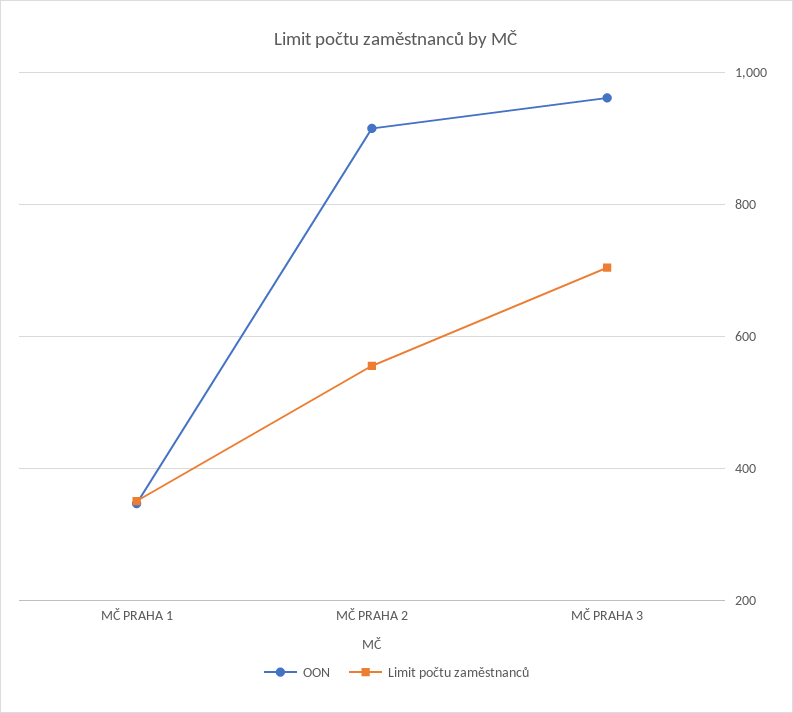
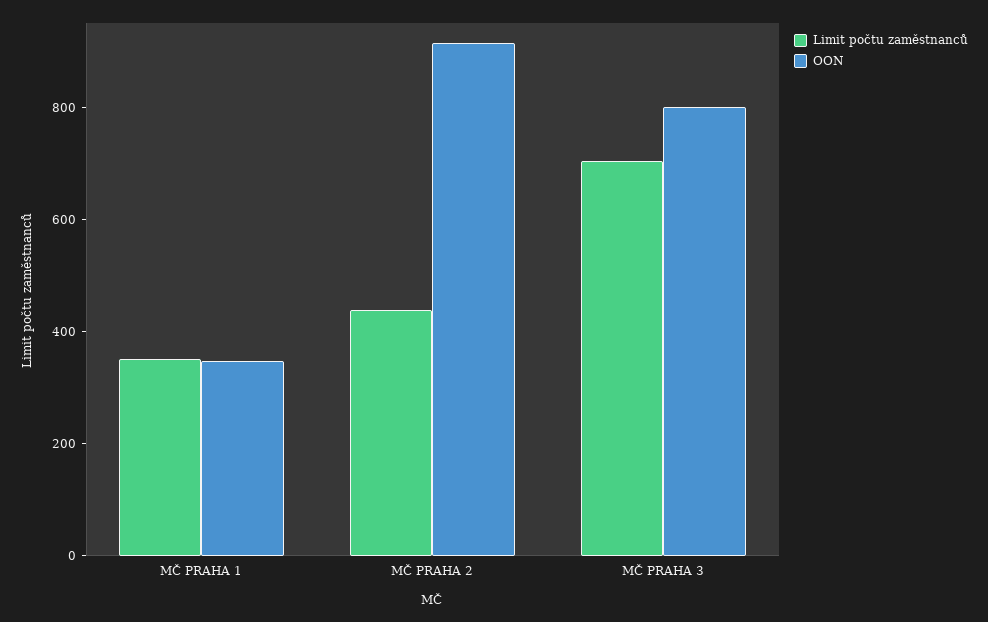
Limit počtu zaměstnanců, MČ PRAHA 2: 560 -> 450
OON, MČ PRAHA 3: 960 -> 800

